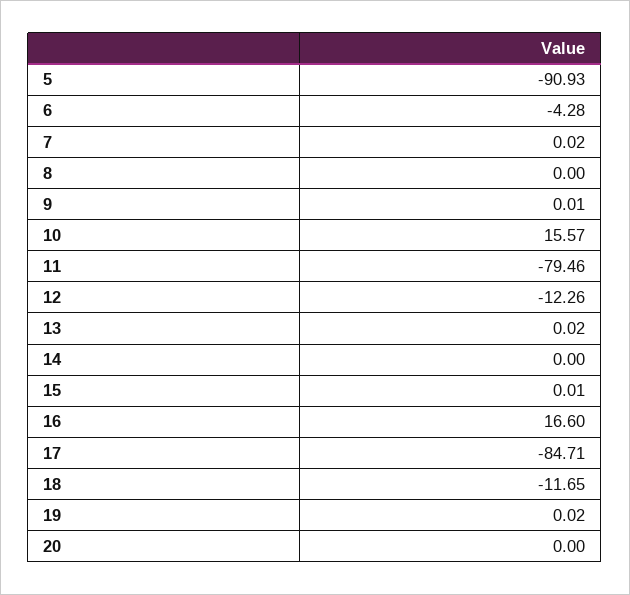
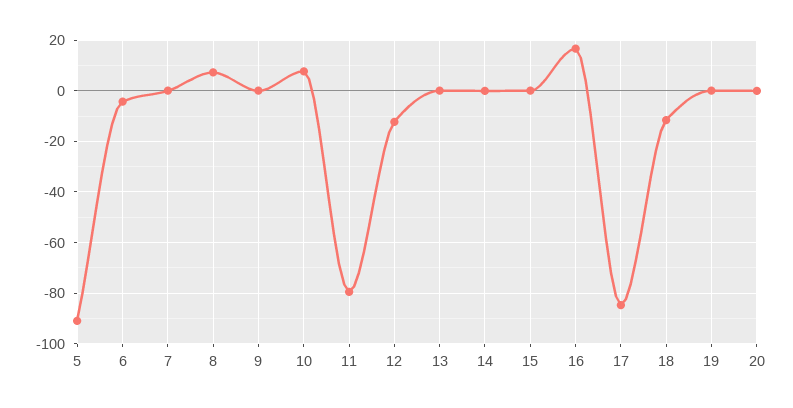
8: 0 -> 7.5
10: 15.57 -> 7.5

